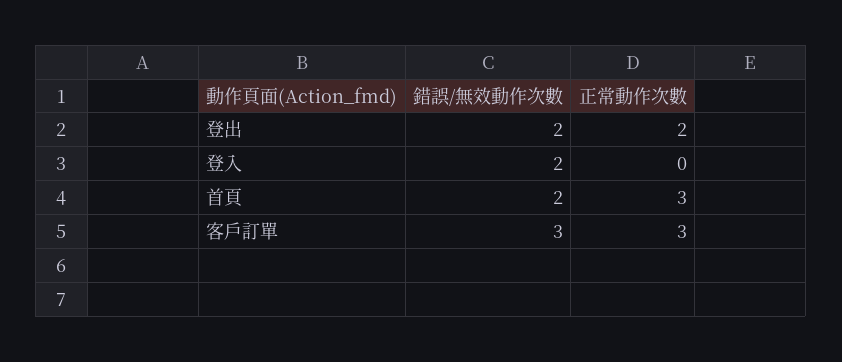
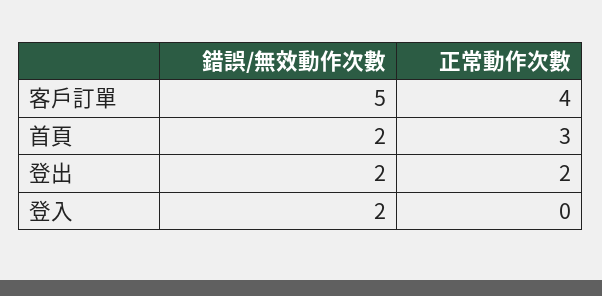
錯誤/無效動作次數, 客戶訂單: 3 -> 5
正常動作次數, 客戶訂單: 3 -> 4

